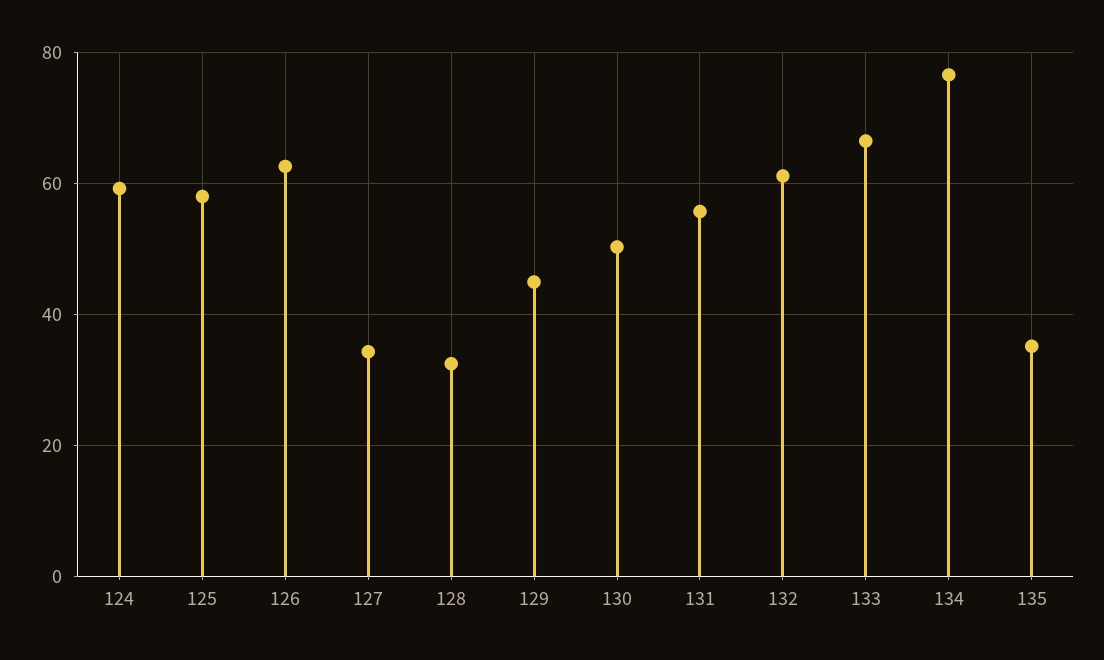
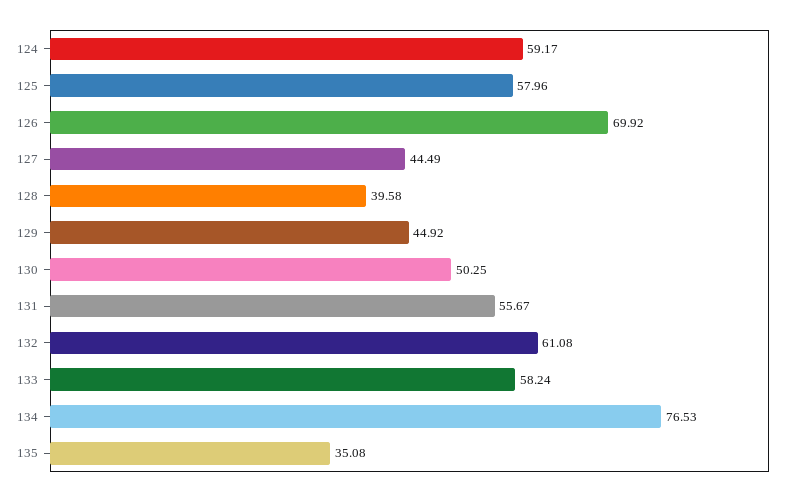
126: 62 -> 69.92
127: 34 -> 44.49
128: 32 -> 39.58
133: 66 -> 58.24

